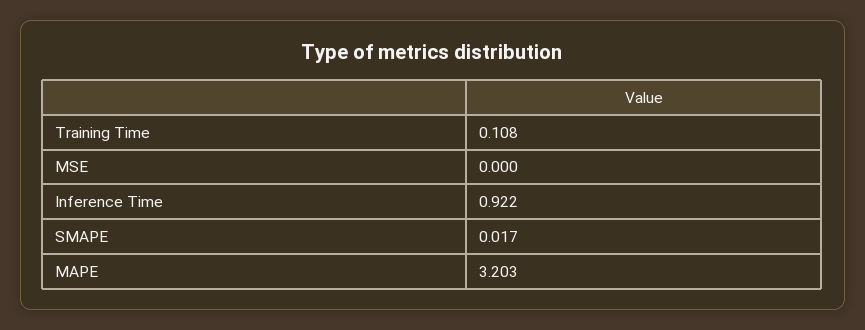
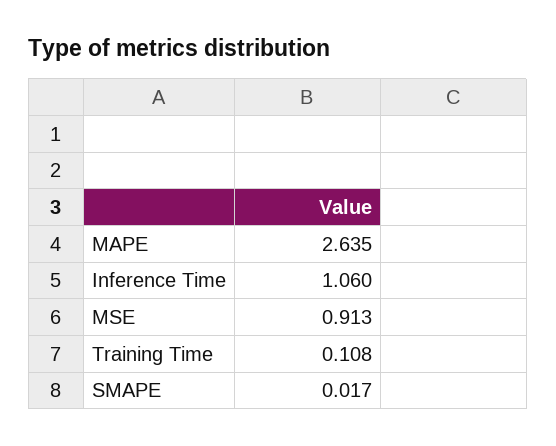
MSE: 0 -> 0.913
Inference Time: 0.922 -> 1.06
MAPE: 3.203 -> 2.635

